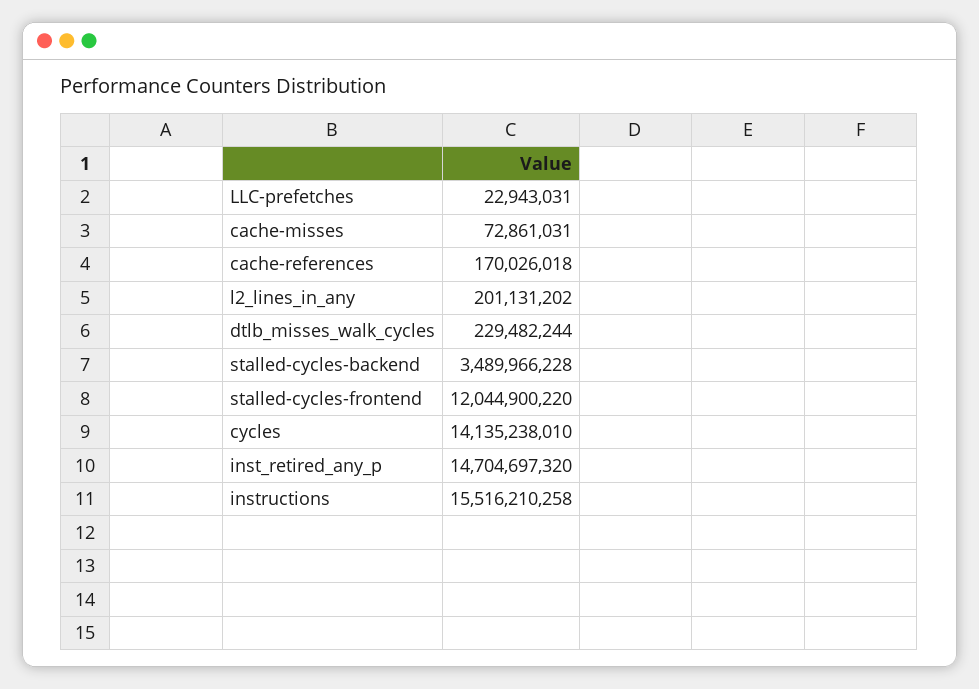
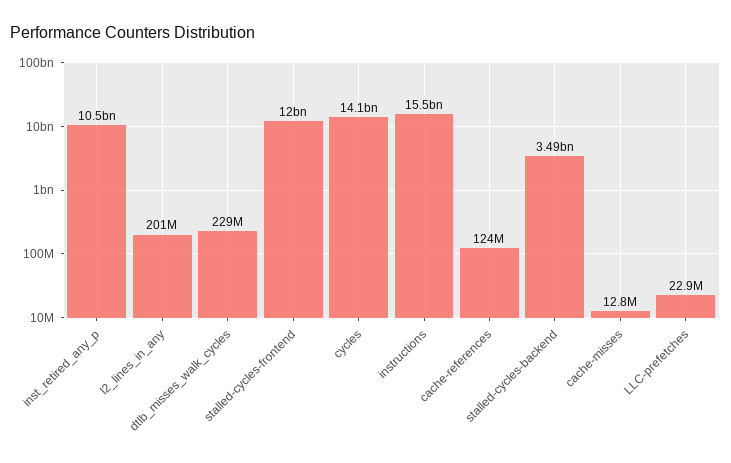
cache-misses: 72861031 -> 12800000
cache-references: 170026018 -> 124000000
inst_retired_any_p: 14704697320 -> 10500000000

